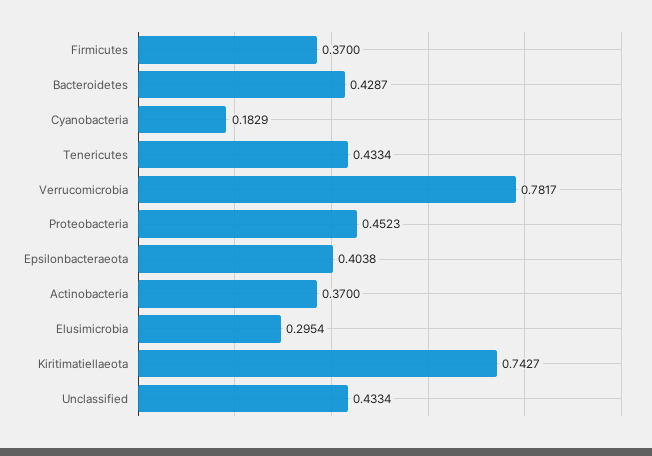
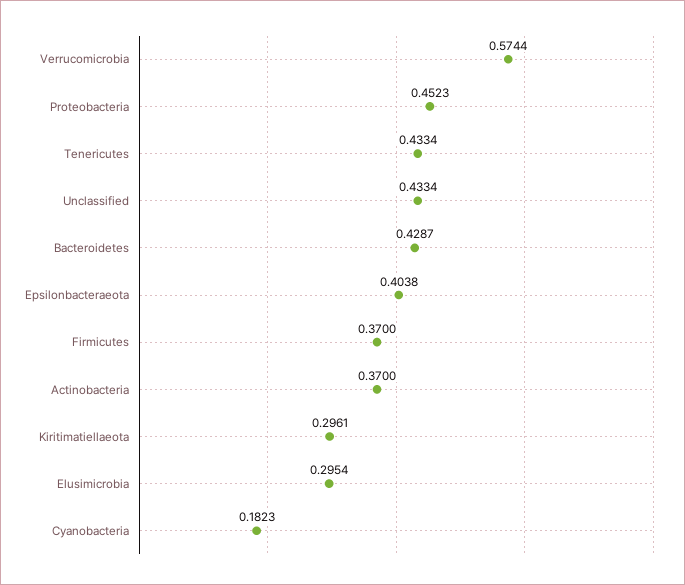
Cyanobacteria: 0.1829 -> 0.1823
Verrucomicrobia: 0.7817 -> 0.5744
Kiritimatiellaeota: 0.7427 -> 0.2961

